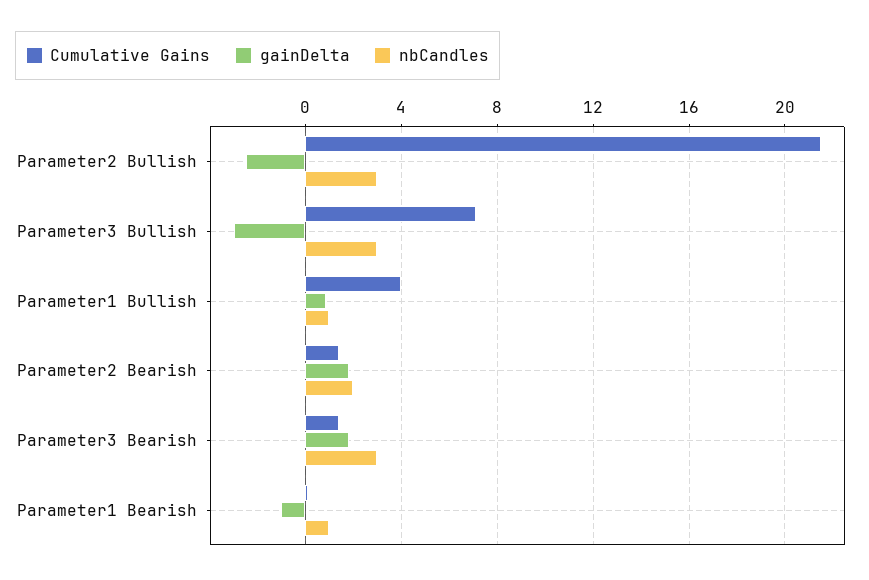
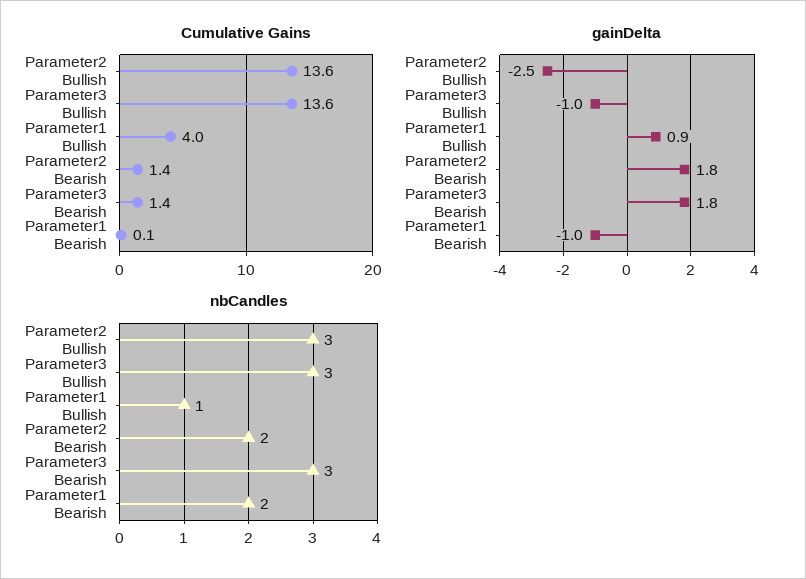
Cumulative Gains, Parameter2 Bullish: 21.5 -> 13.6
Cumulative Gains, Parameter3 Bullish: 7 -> 13.6
gainDelta, Parameter3 Bullish: -3 -> -1
nbCandles, Parameter1 Bearish: 1 -> 2

